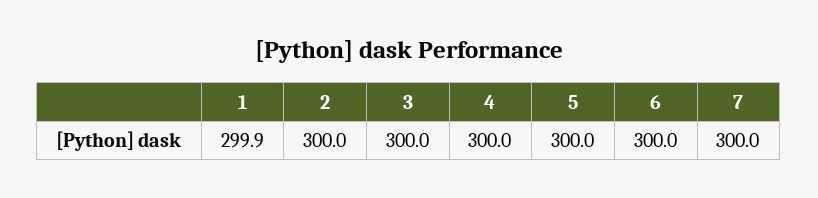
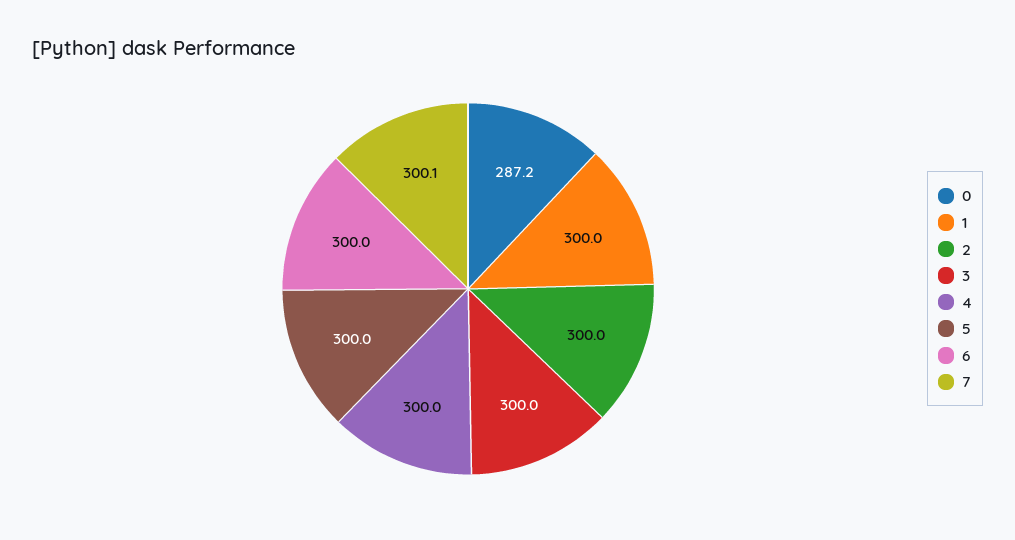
1: 299.9 -> 300
7: 300 -> 300.1
0: none -> 287.2

